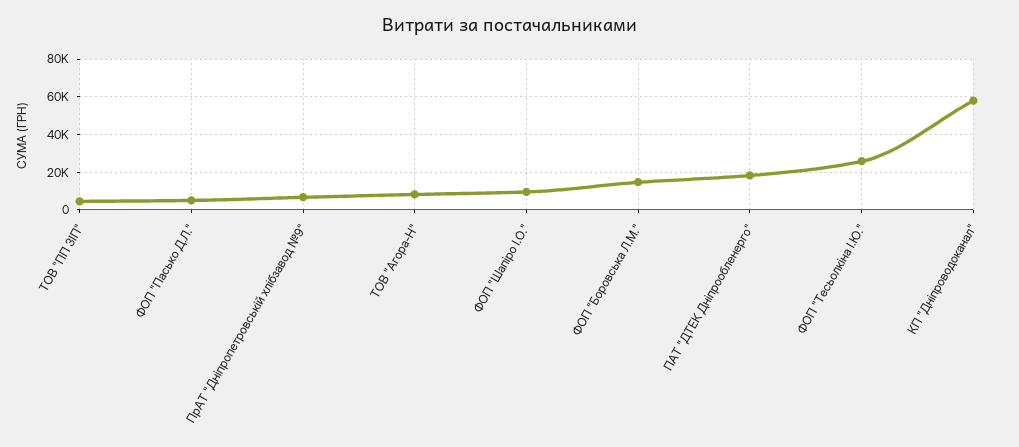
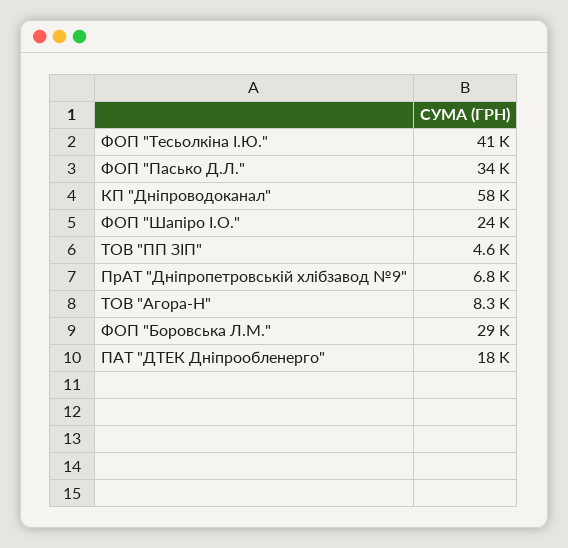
ФОП "Пасько Д.Л.": 5000 -> 34000
ФОП "Шапіро І.О.": 10000 -> 24000
ФОП "Боровська Л.М.": 15000 -> 29000
ФОП "Тесьолкіна І.Ю.": 25000 -> 41000

